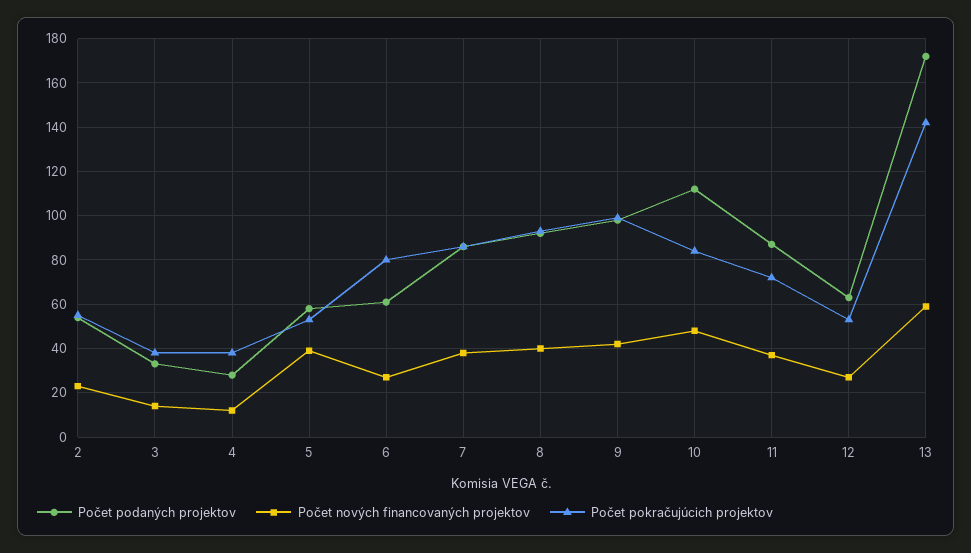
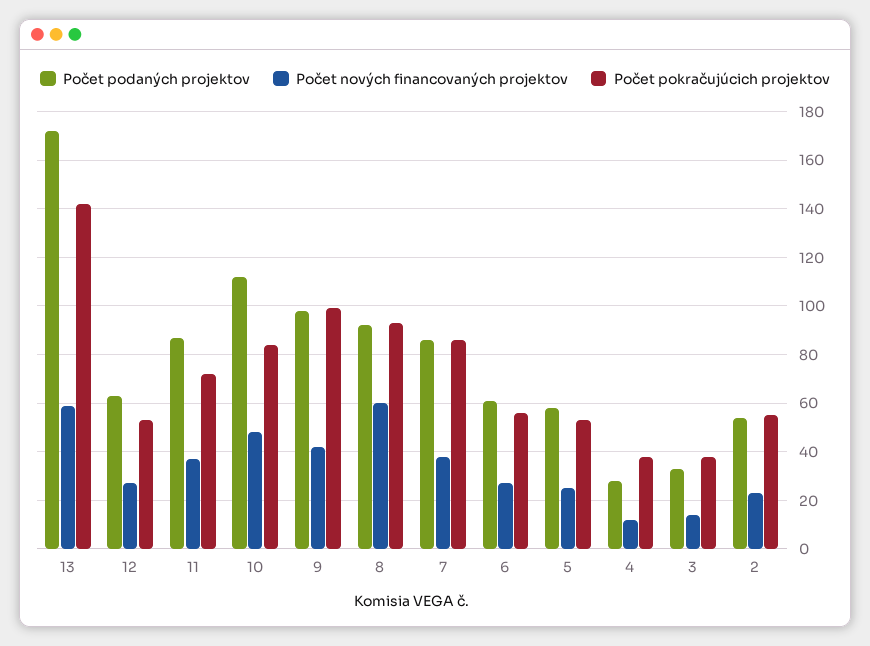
Počet nových financovaných projektov, 5: 40 -> 25
Počet pokračujúcich projektov, 6: 80 -> 55
Počet nových financovaných projektov, 8: 40 -> 60

